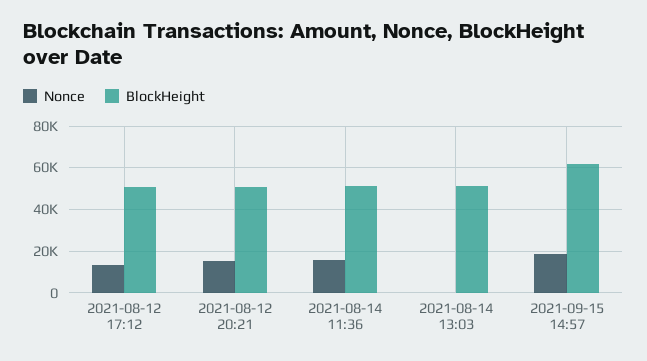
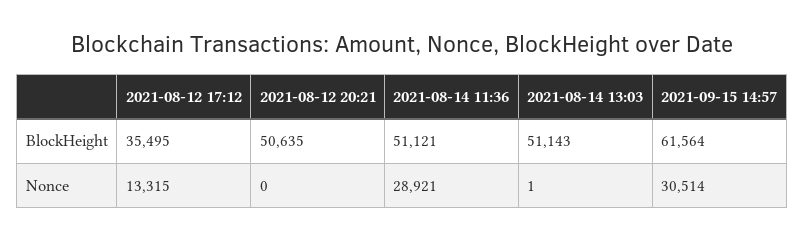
BlockHeight, 2021-08-12 17:12: 50000 -> 35495
Nonce, 2021-08-12 20:21: 15000 -> 0
Nonce, 2021-08-14 11:36: 15000 -> 28921
Nonce, 2021-09-15 14:57: 20000 -> 30514

